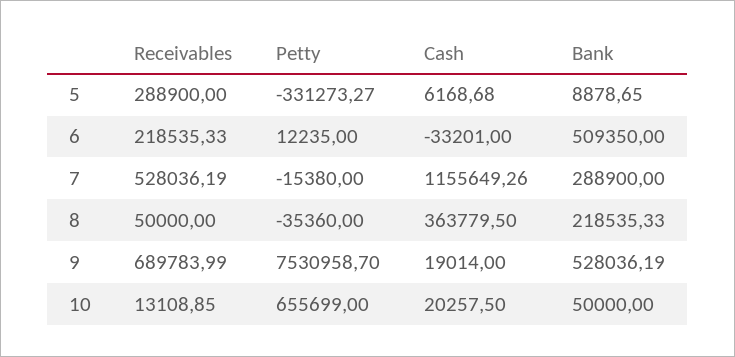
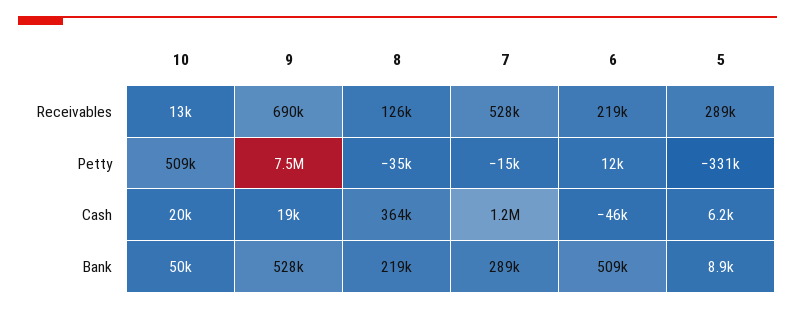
Cash, 6: -33201 -> -46000
Receivables, 8: 50000 -> 126000
Petty, 10: 655699 -> 509000

